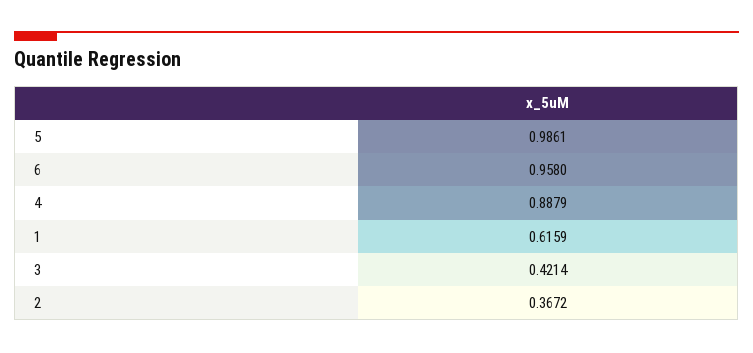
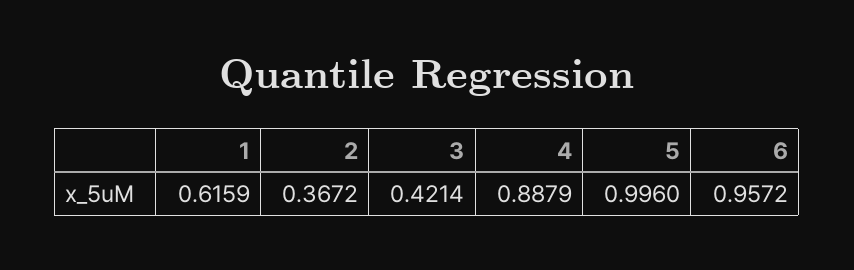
5: 0.9861 -> 0.996
6: 0.958 -> 0.9572

